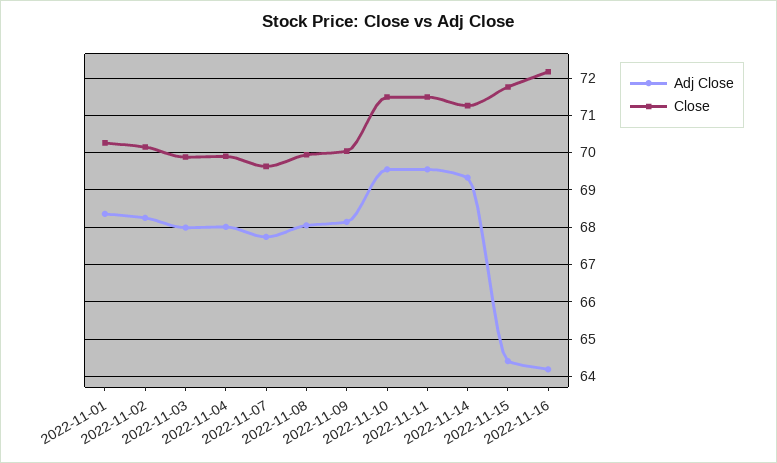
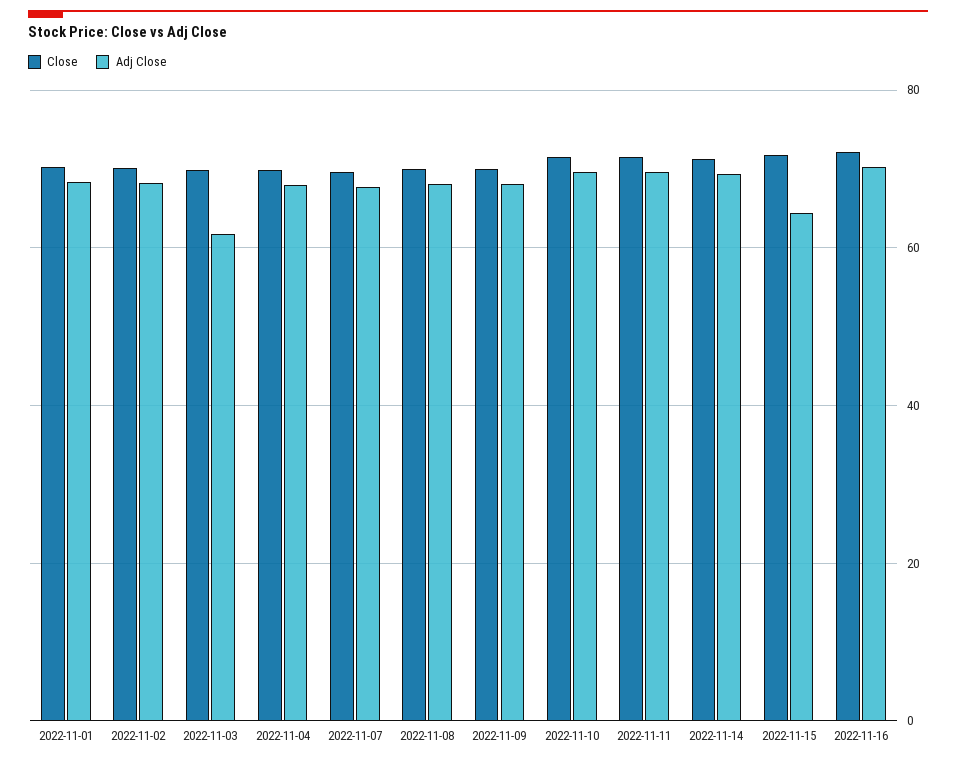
Adj Close, 2022-11-03: 68 -> 62
Adj Close, 2022-11-16: 64.2 -> 70

